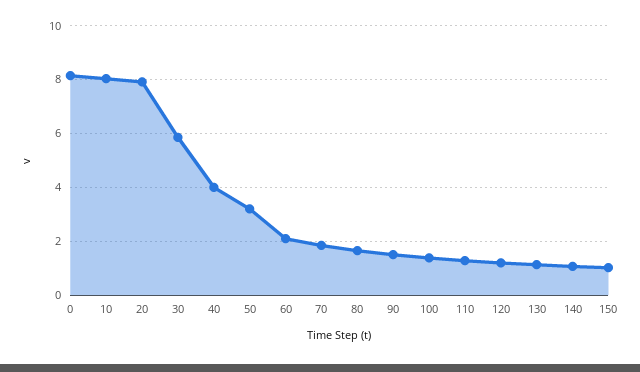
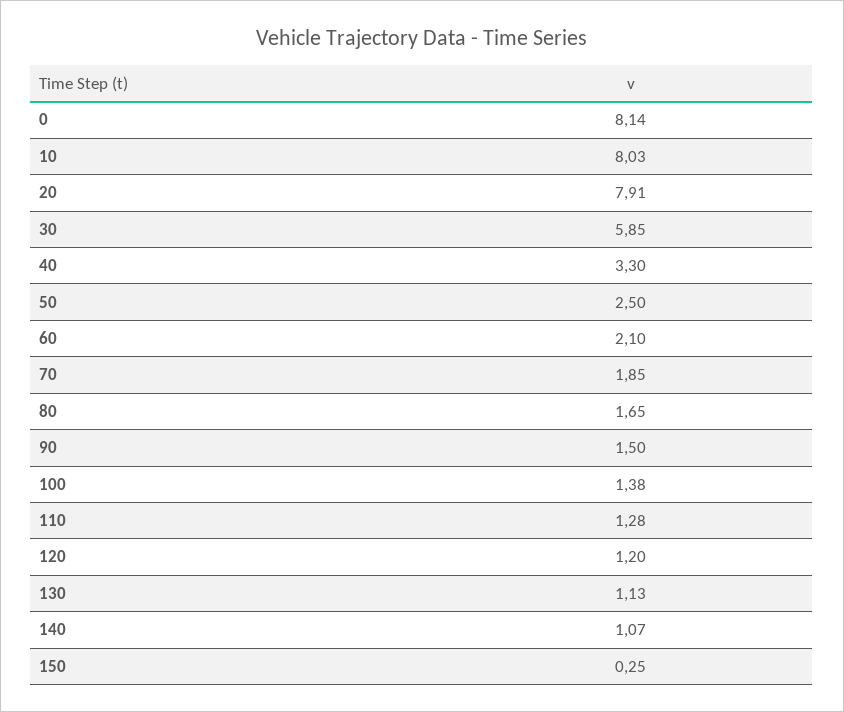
40: 4 -> 3.3
50: 3.25 -> 2.5
150: 1 -> 0.25

